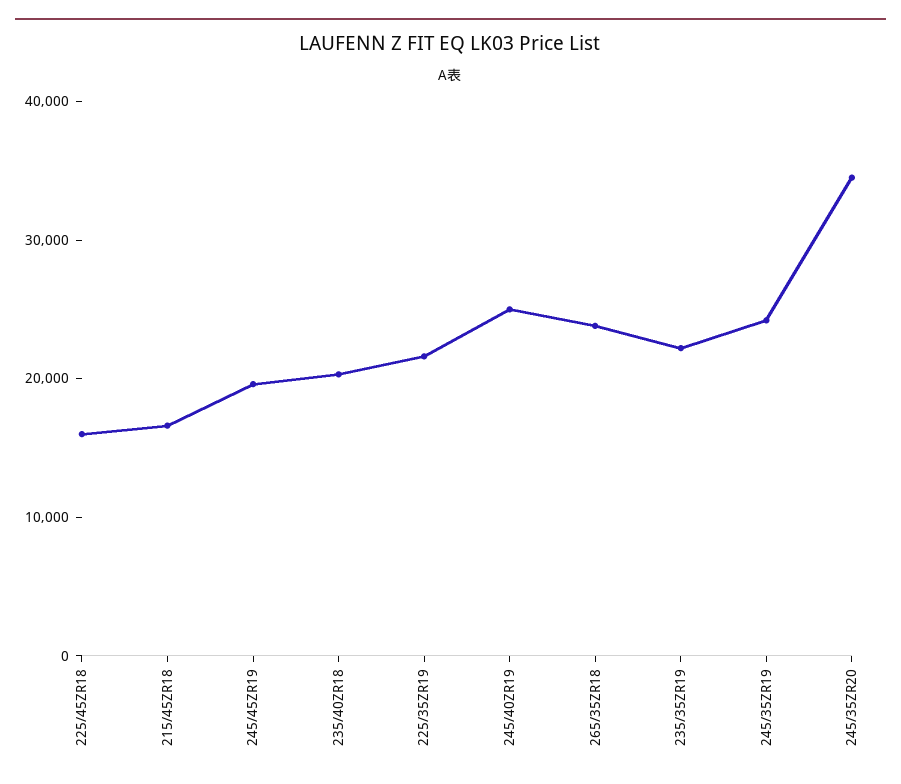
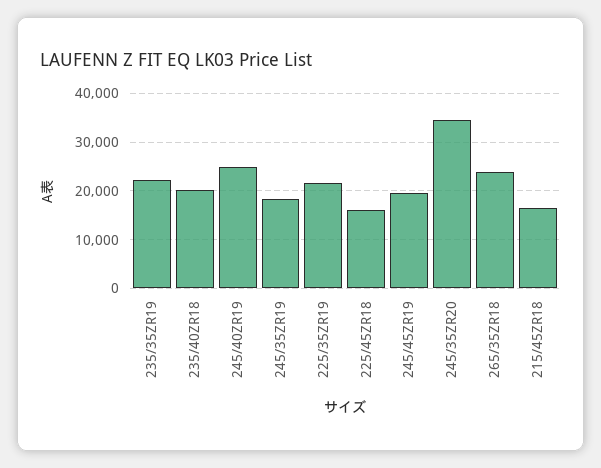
245/35ZR19: 24000 -> 18000

